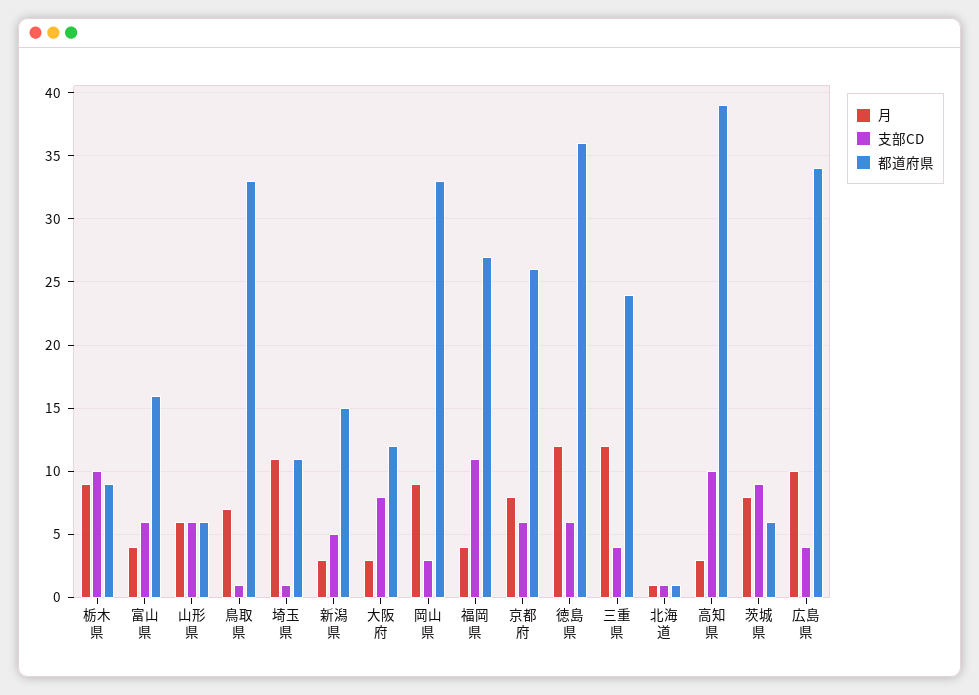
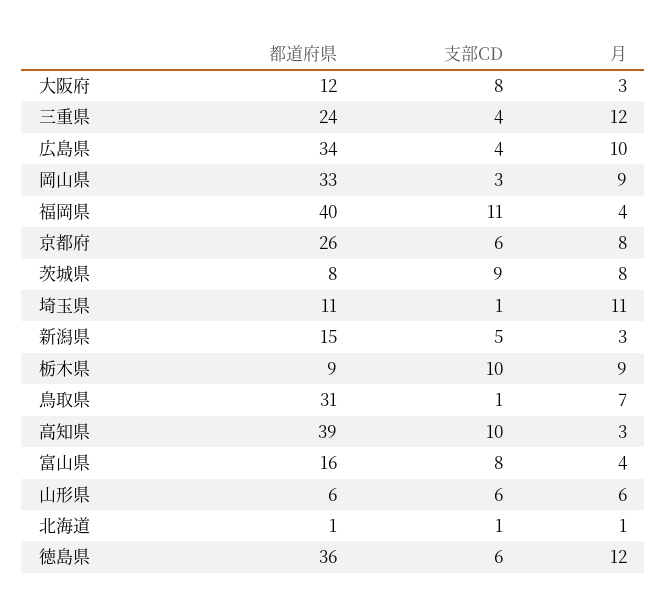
支部CD, 富山県: 6 -> 8
都道府県, 鳥取県: 33 -> 31
都道府県, 福岡県: 27 -> 40
都道府県, 茨城県: 6 -> 8

